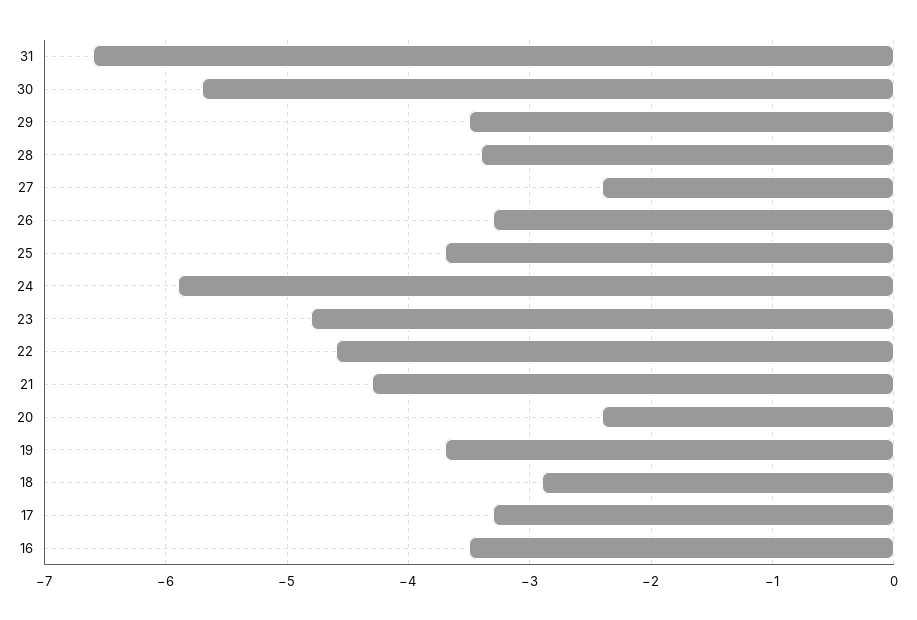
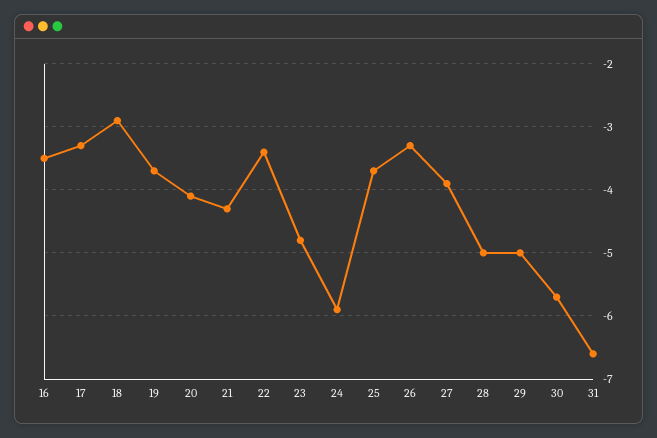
29: -3.5 -> -5
28: -3.4 -> -5
27: -2.4 -> -3.9
22: -4.6 -> -3.4
20: -2.4 -> -4.1

